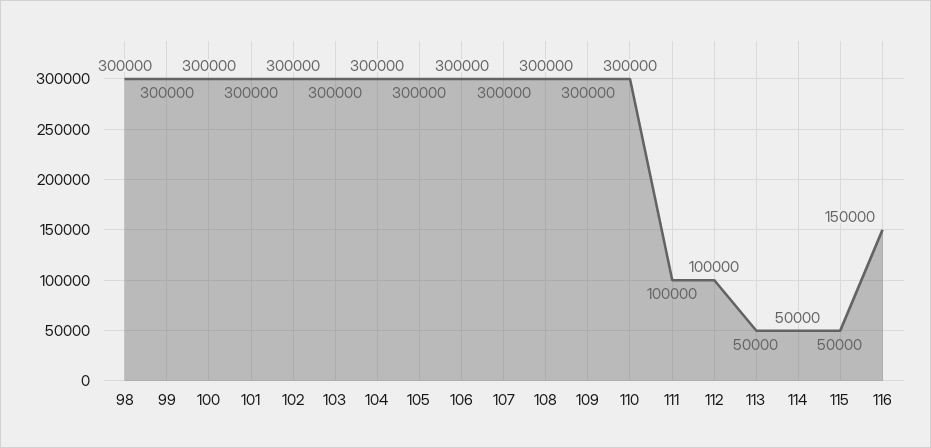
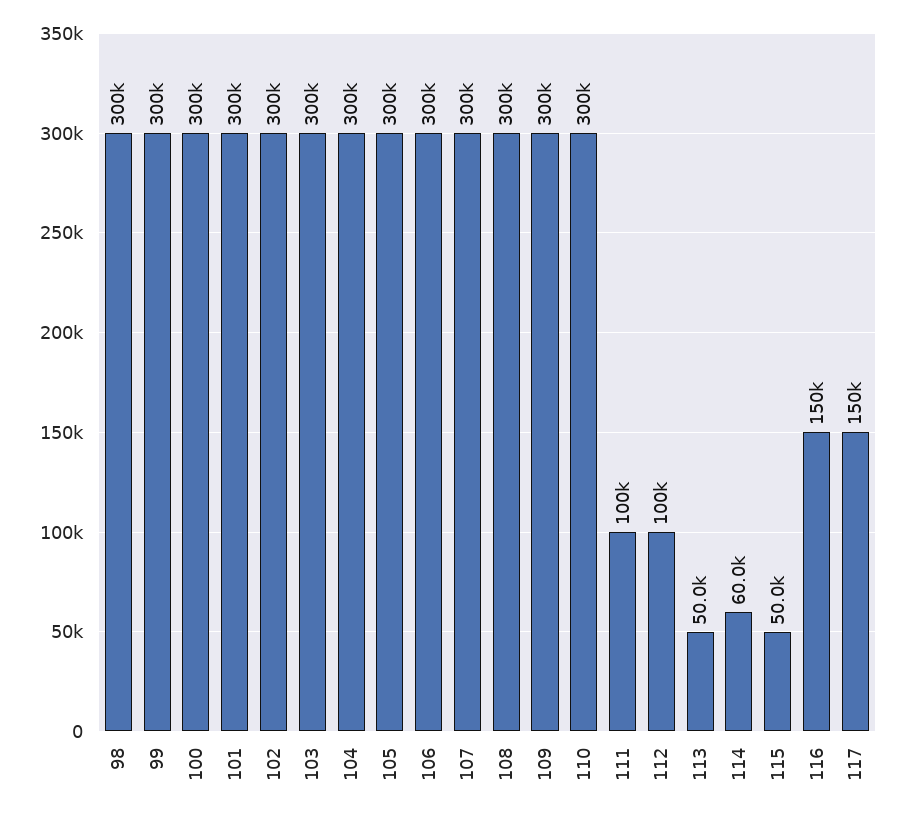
114: 50000 -> 60000
117: none -> 150000

